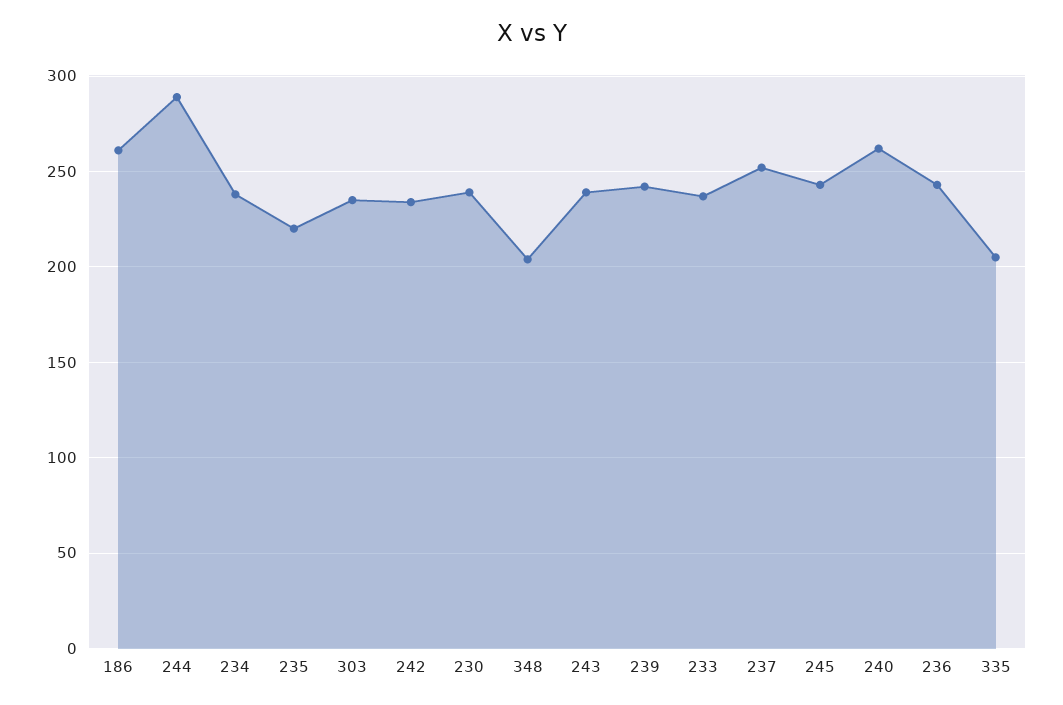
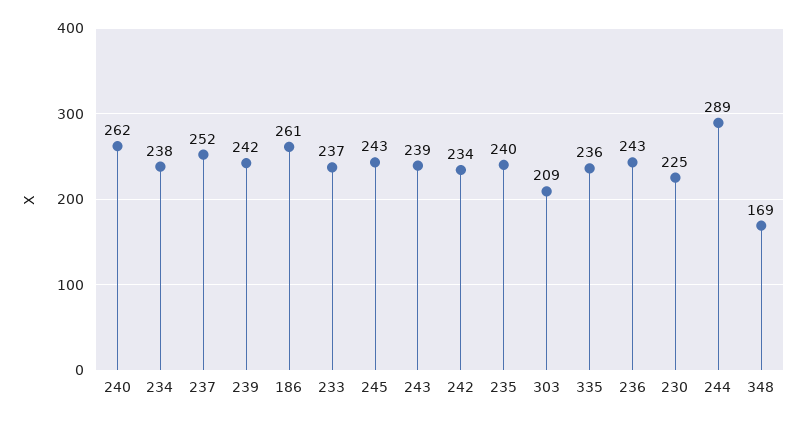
235: 220 -> 240
303: 235 -> 209
230: 240 -> 225
348: 205 -> 169
335: 205 -> 236

